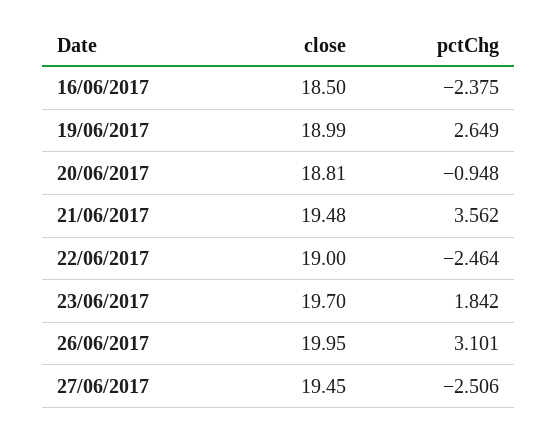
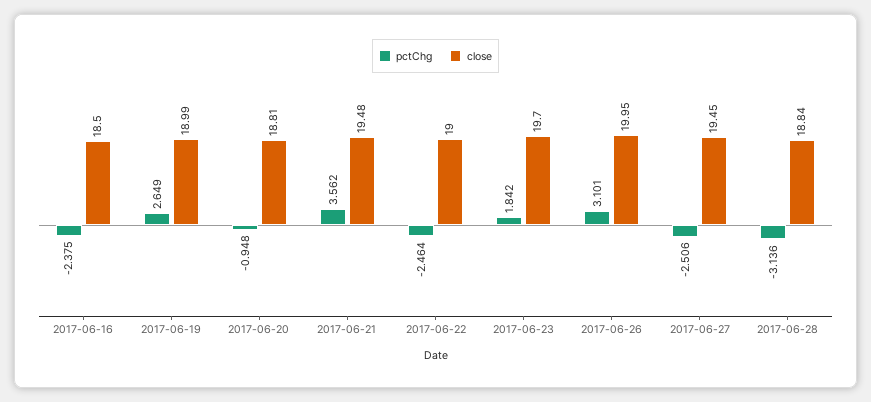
pctChg, 2017-06-28: none -> -3.136
close, 2017-06-28: none -> 18.84

